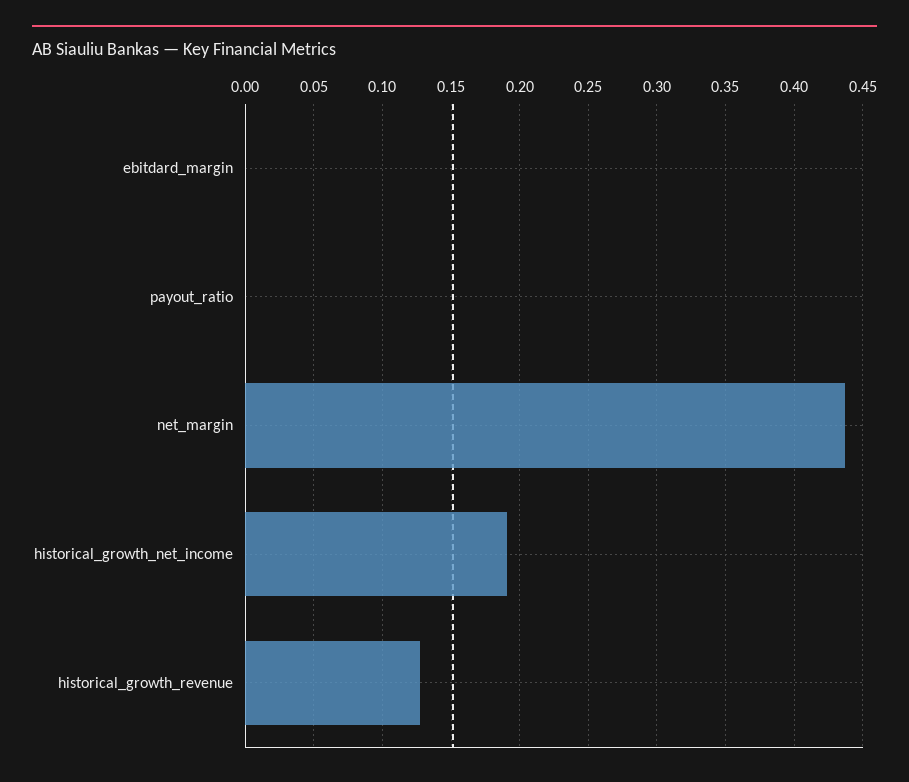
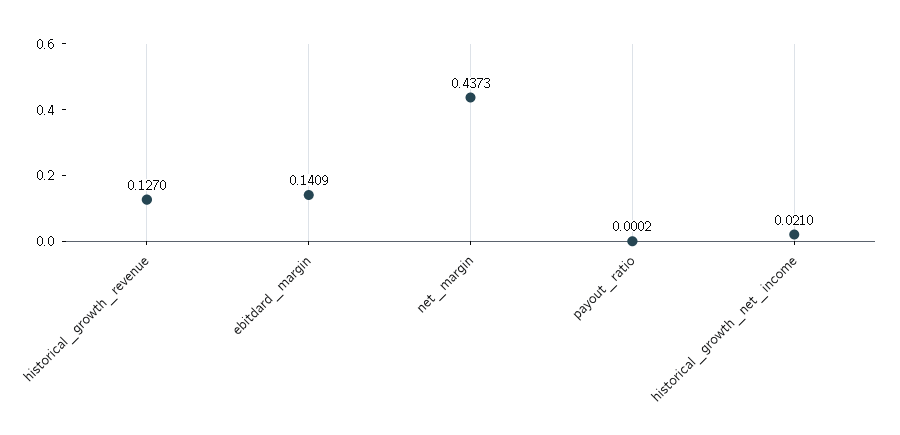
ebitdard_margin: 0 -> 0.1409
historical_growth_net_income: 0.19 -> 0.021

